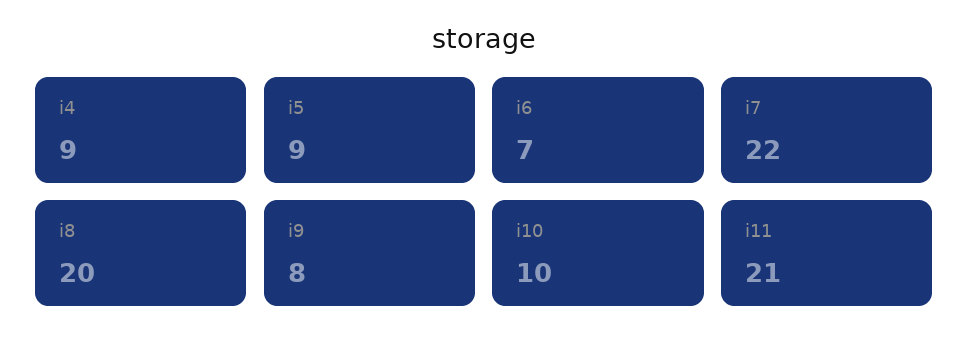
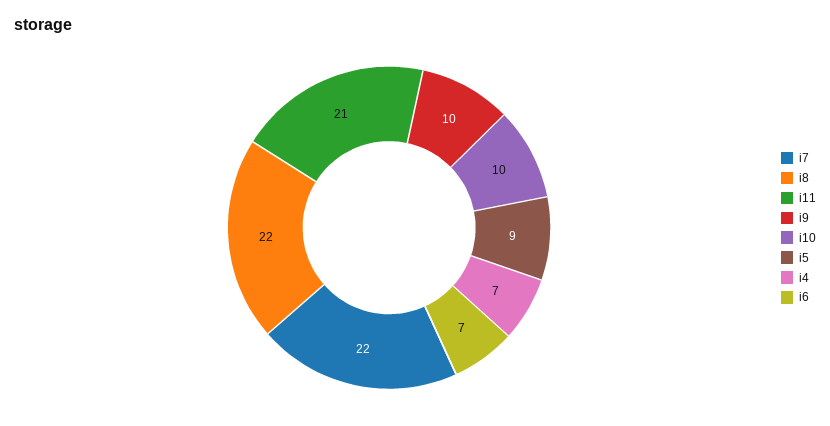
i4: 9 -> 7
i8: 20 -> 22
i9: 8 -> 10

